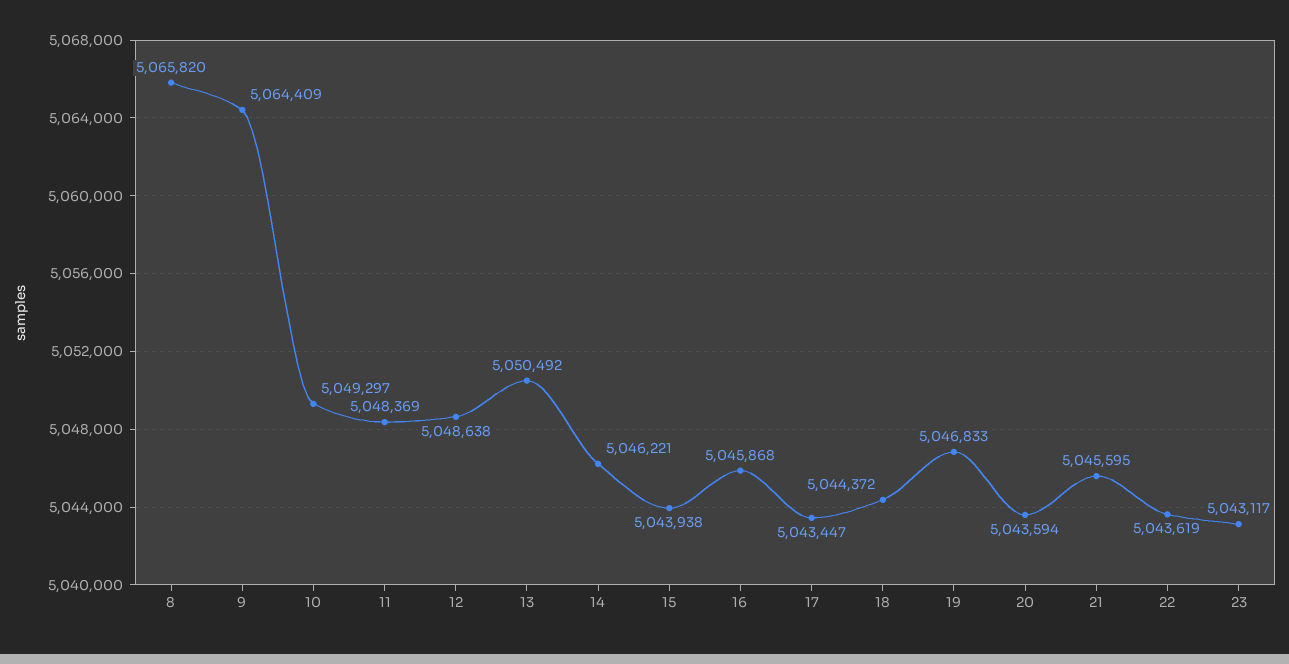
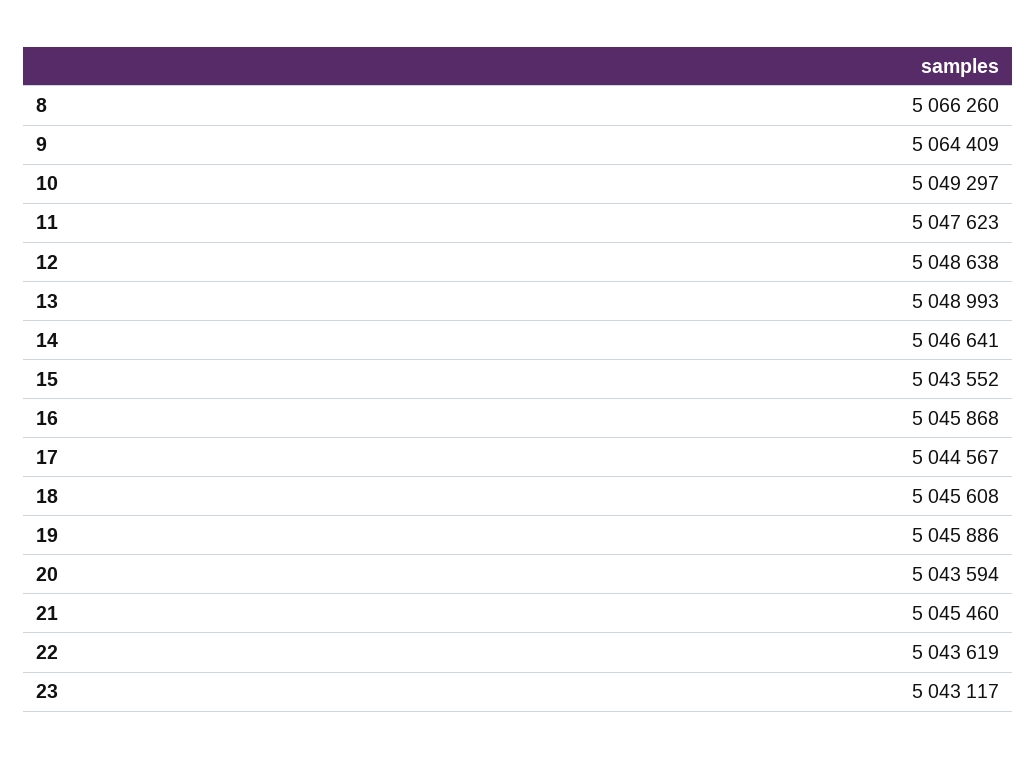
8: 5065820 -> 5066260
11: 5048369 -> 5047623
13: 5050492 -> 5048993
14: 5046221 -> 5046641
15: 5043938 -> 5043552
17: 5043447 -> 5044567
18: 5044372 -> 5045608
19: 5046833 -> 5045886
21: 5045595 -> 5045460

